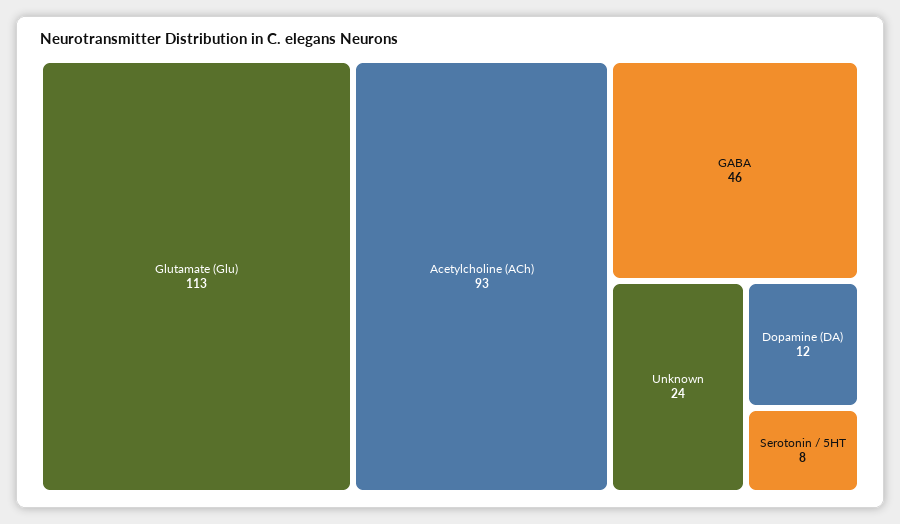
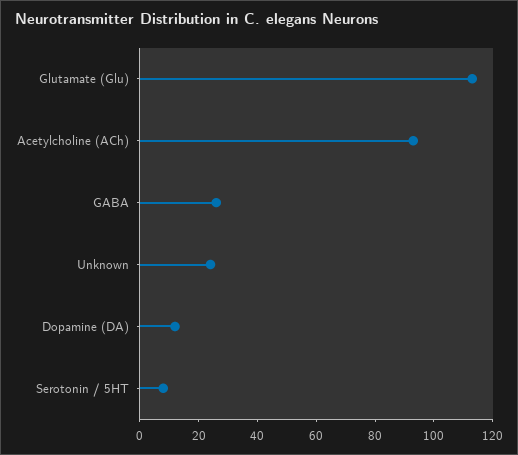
GABA: 46 -> 25

